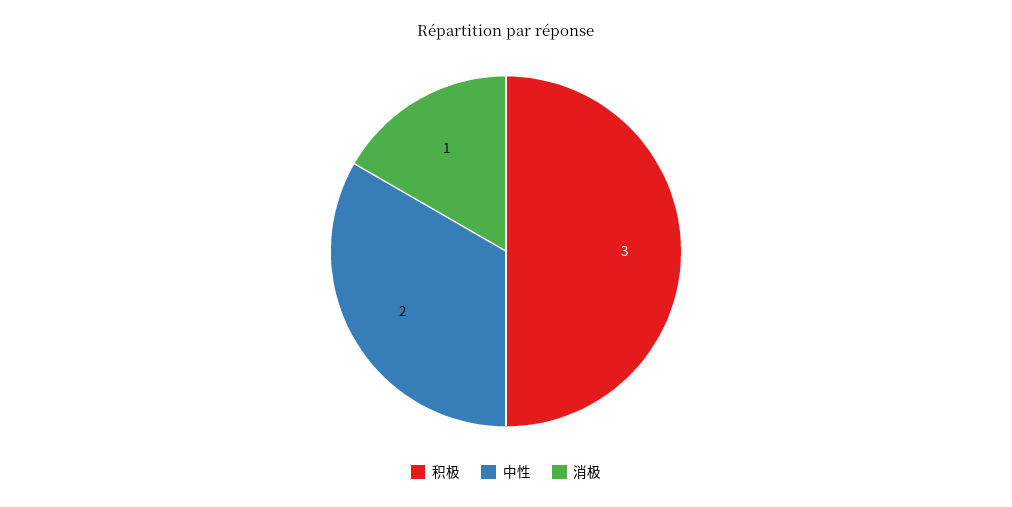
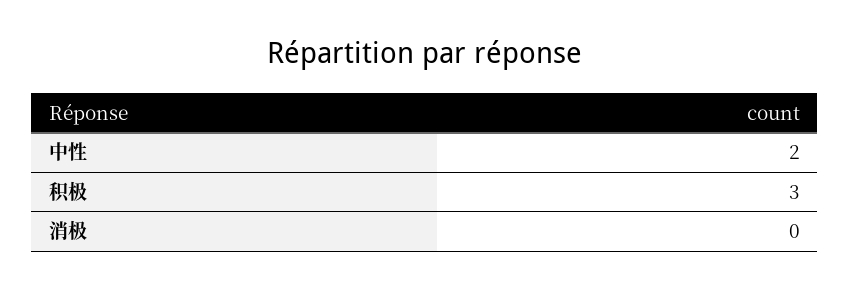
消极: 1 -> 0

